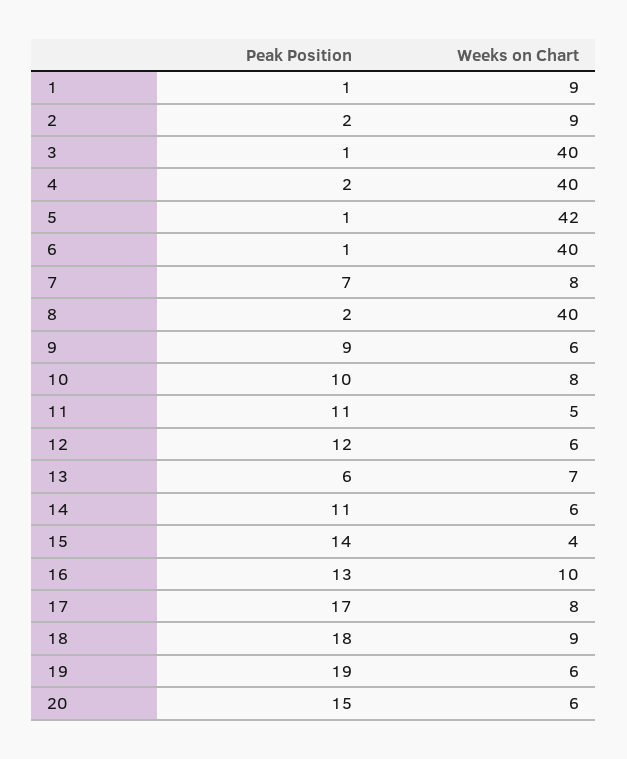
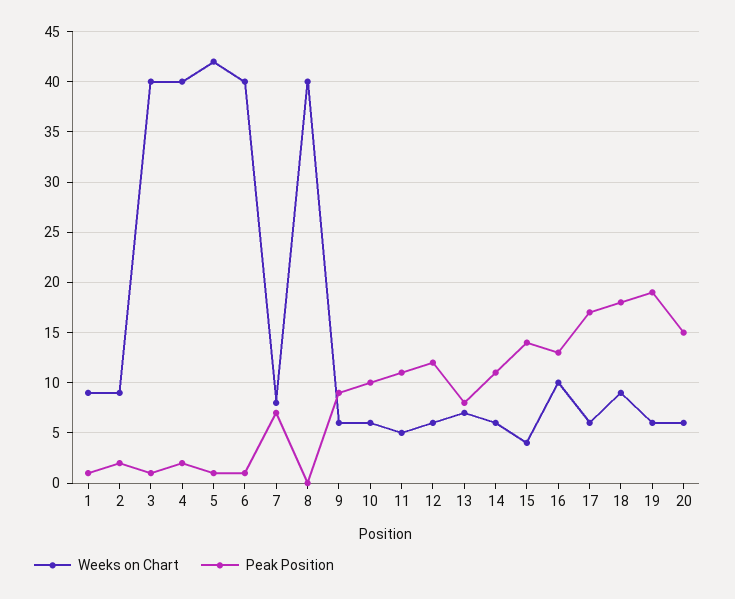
Peak Position, 8: 2 -> 0
Weeks on Chart, 10: 8 -> 6
Peak Position, 13: 6 -> 8
Weeks on Chart, 17: 8 -> 6

